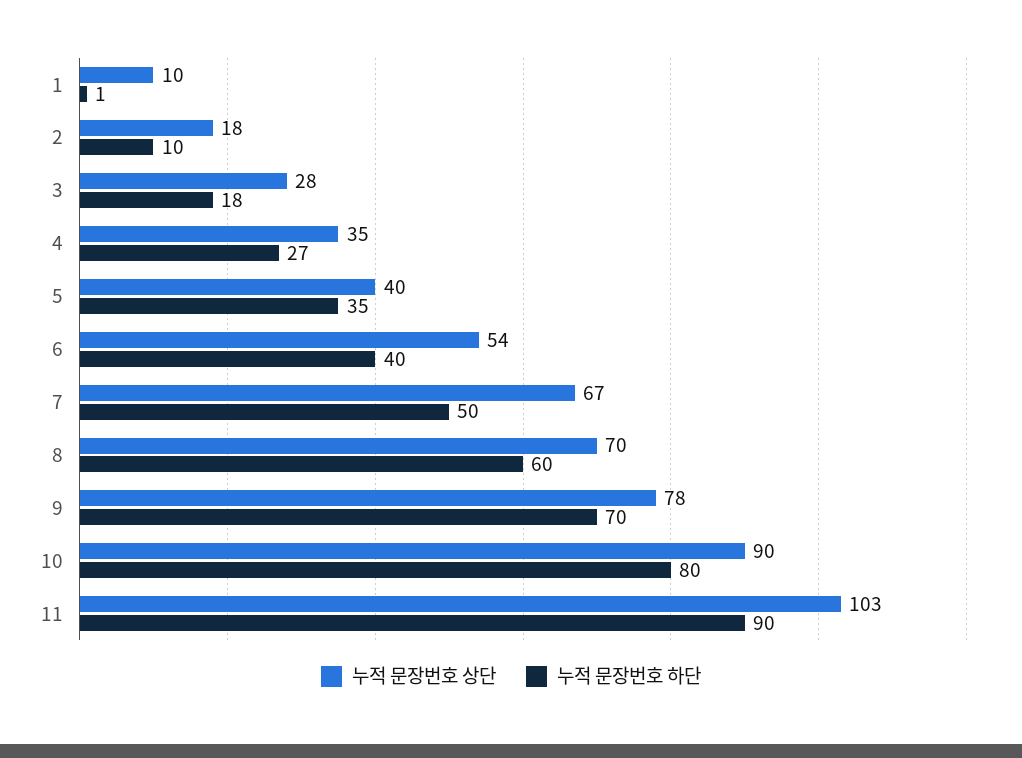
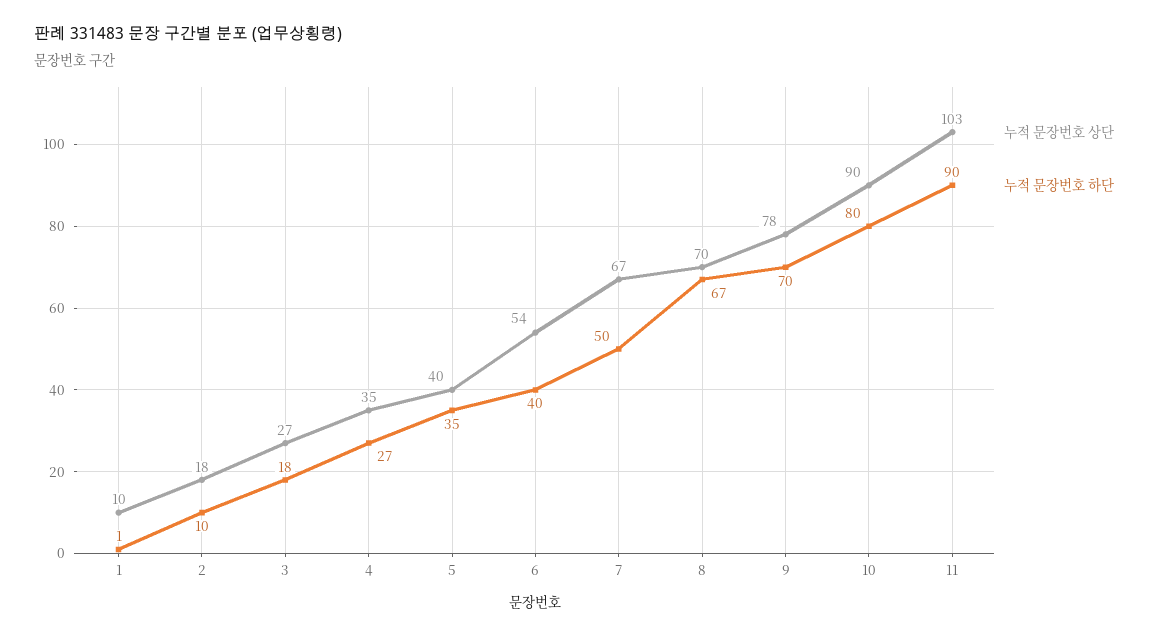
누적 문장번호 상단, 3: 28 -> 27
누적 문장번호 하단, 8: 60 -> 67

